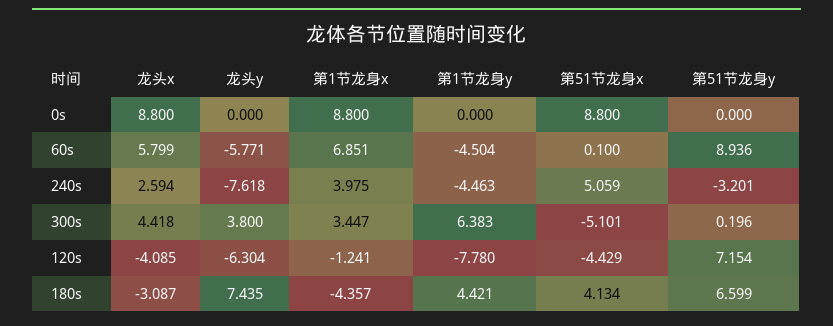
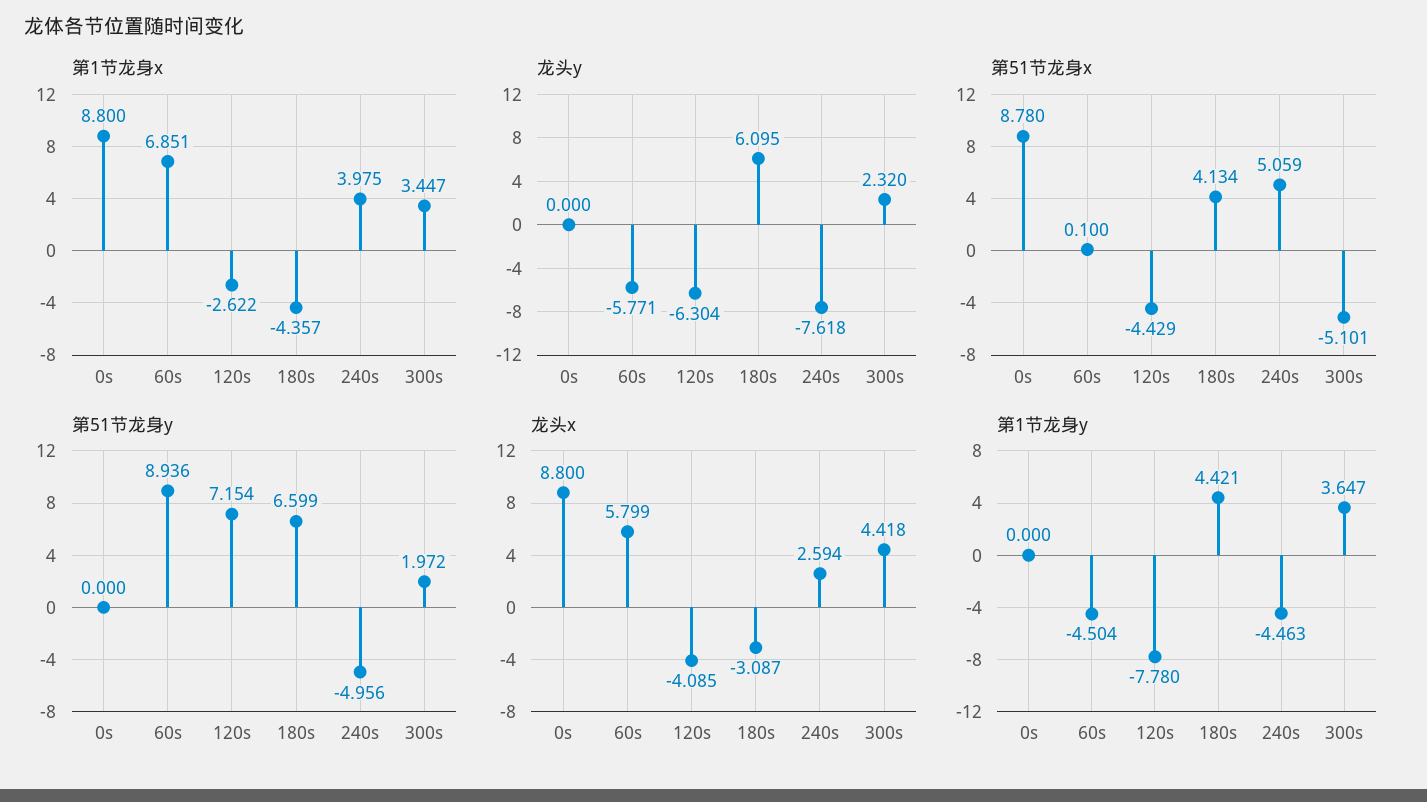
第51节龙身x, 0s: 8.8 -> 8.78
第51节龙身y, 240s: -3.201 -> -4.956
龙头y, 300s: 3.8 -> 2.32
第1节龙身y, 300s: 6.383 -> 3.647
第51节龙身y, 300s: 0.196 -> 1.972
第1节龙身x, 120s: -1.241 -> -2.622
龙头y, 180s: 7.435 -> 6.095

